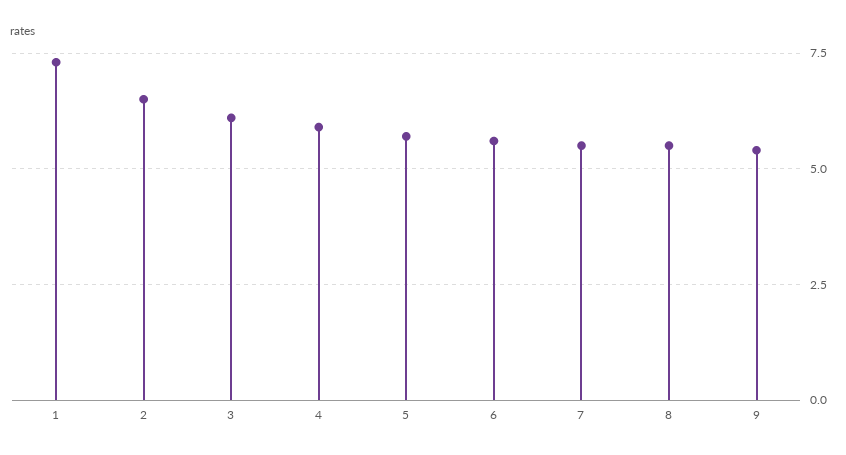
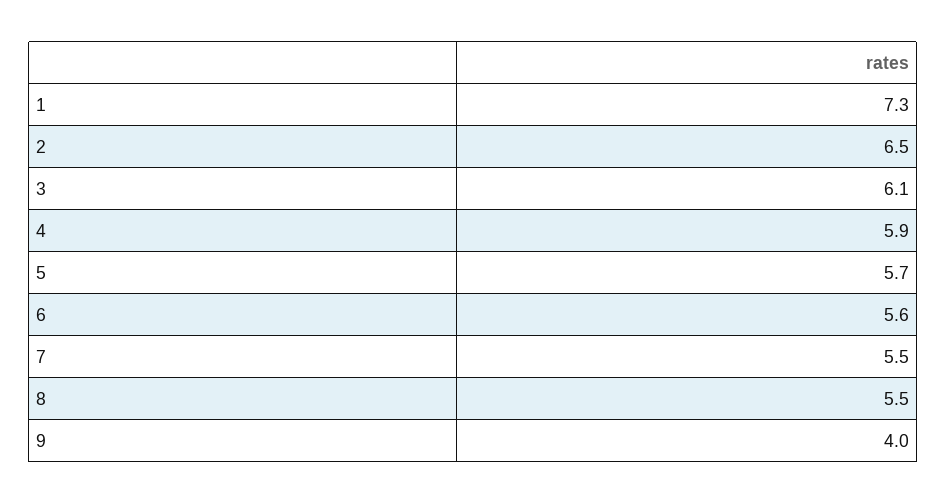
9: 5.5 -> 4

